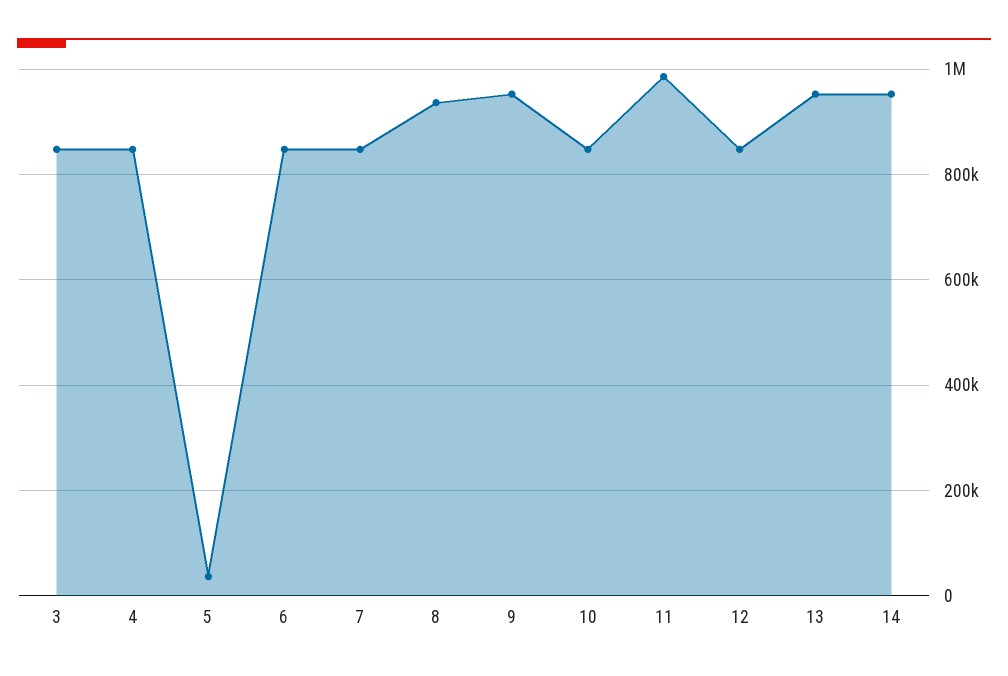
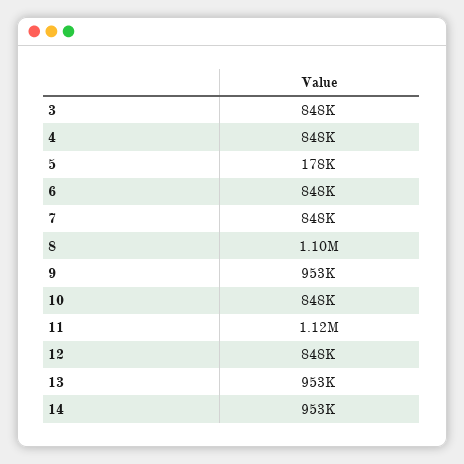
5: 40000 -> 178000
8: 940000 -> 1100000
11: 980000 -> 1120000

